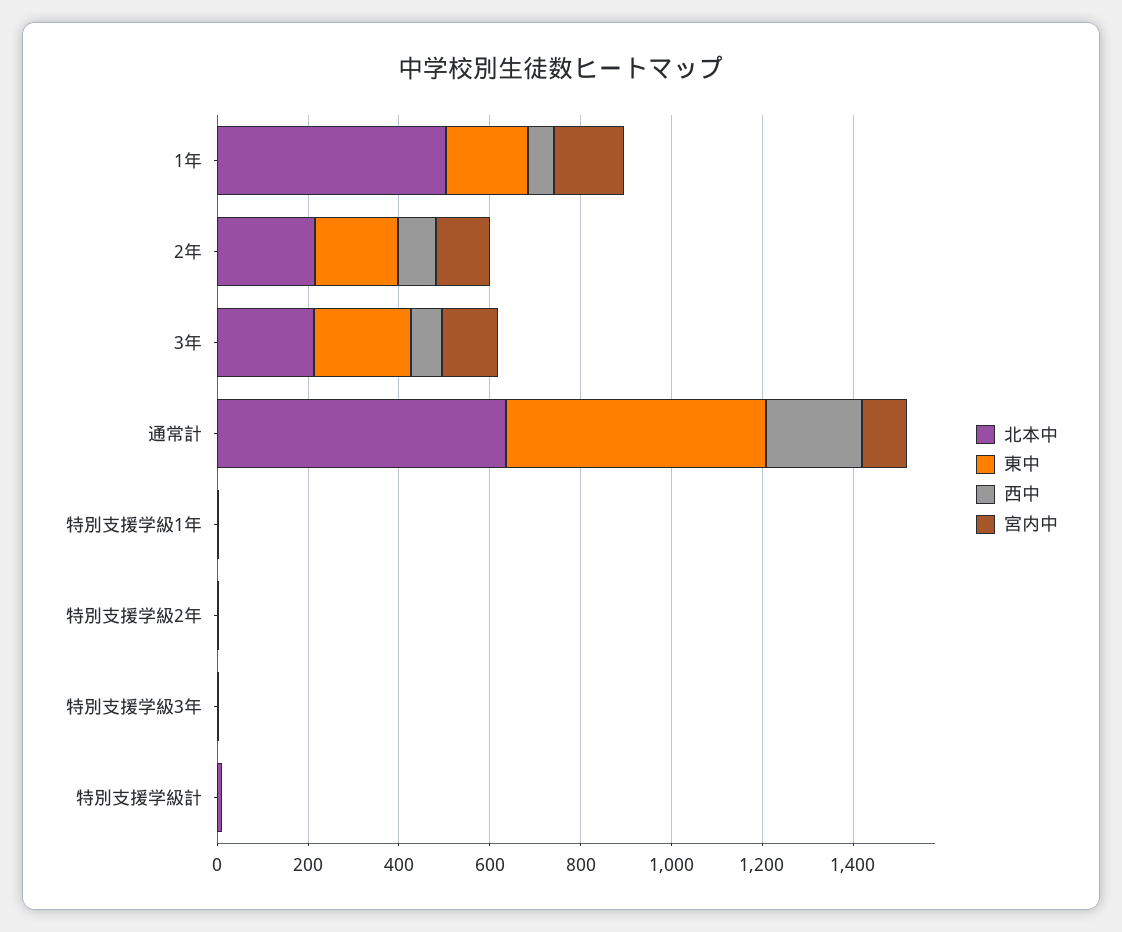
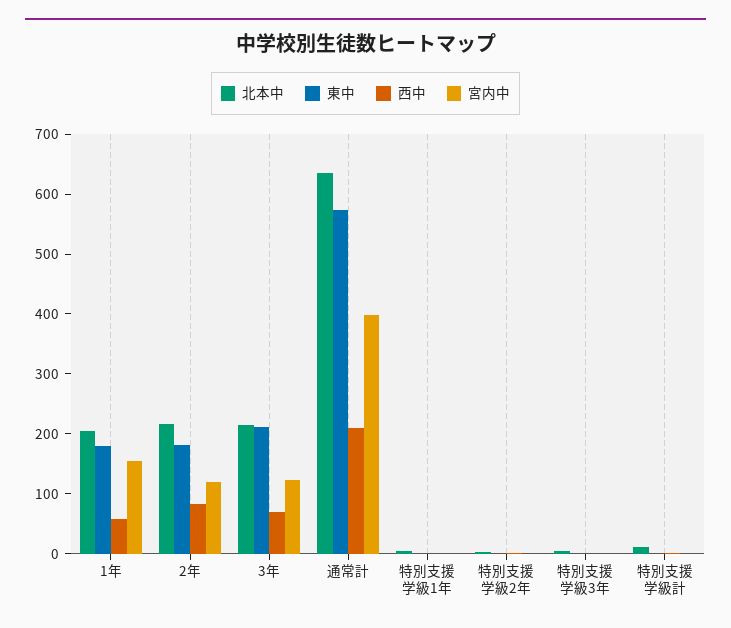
北本中, 1年: 500 -> 200
宮内中, 通常計: 100 -> 400

